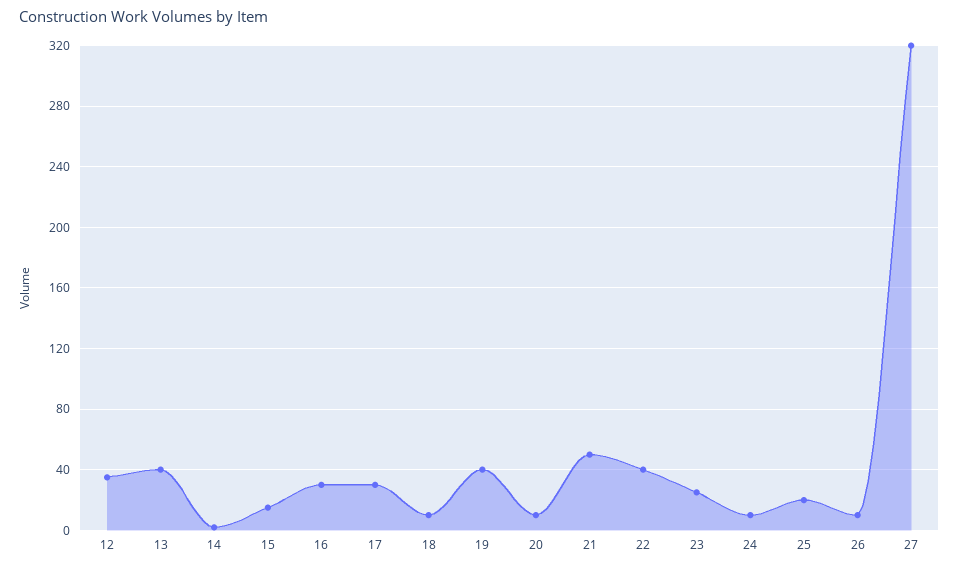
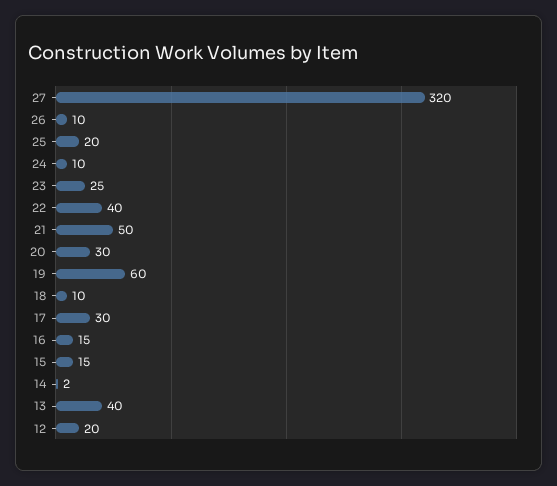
12: 35 -> 20
16: 30 -> 15
19: 40 -> 60
20: 10 -> 30

